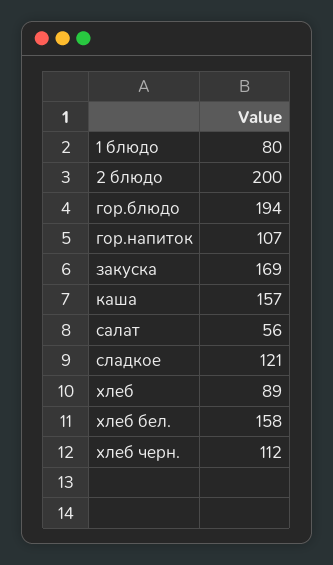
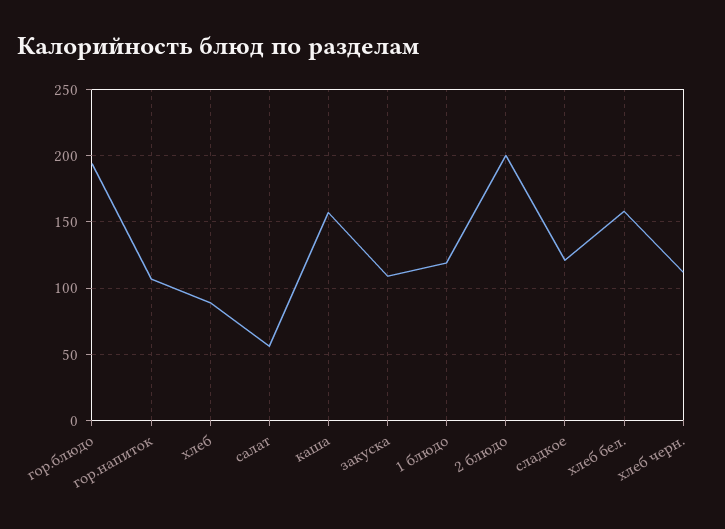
1 блюдо: 80 -> 120
закуска: 169 -> 110

